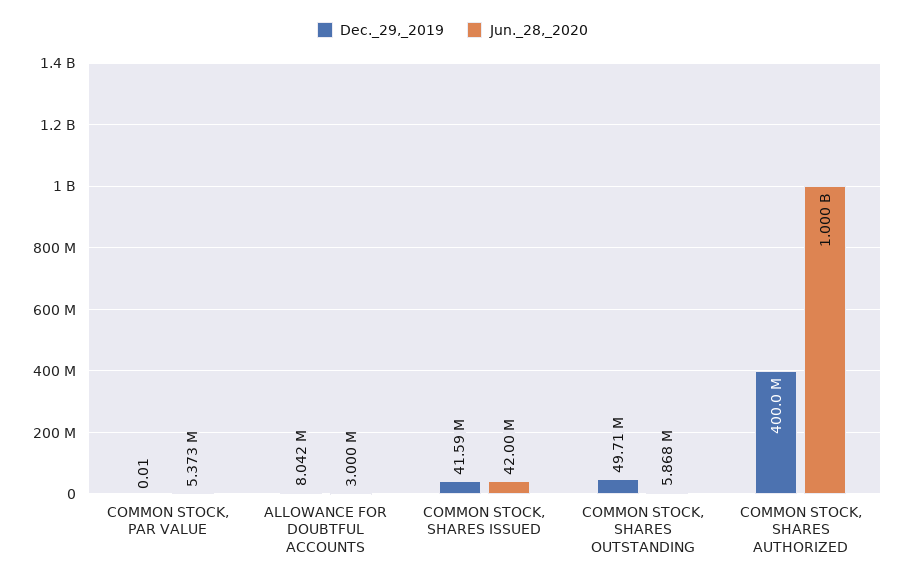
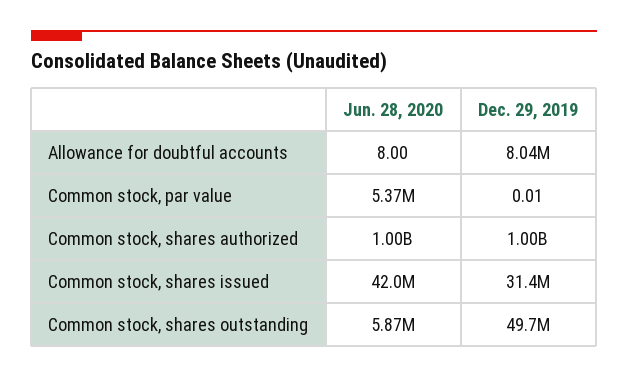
Jun._28,_2020, ALLOWANCE FOR DOUBTFUL ACCOUNTS: 3000000 -> 8
Dec._29,_2019, COMMON STOCK, SHARES ISSUED: 41590000 -> 31400000
Dec._29,_2019, COMMON STOCK, SHARES AUTHORIZED: 400000000 -> 1000000000

